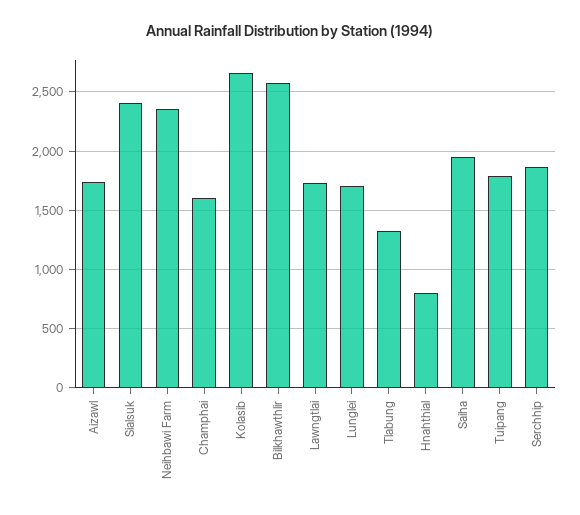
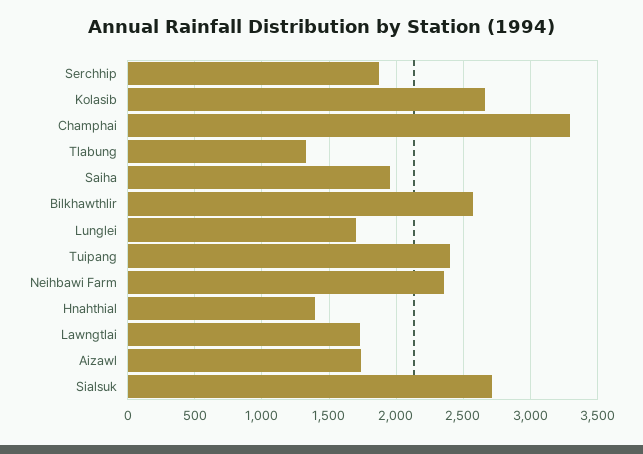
Sialsuk: 2400 -> 2700
Champhai: 1600 -> 3300
Hnahthial: 800 -> 1400
Tuipang: 1800 -> 2400

